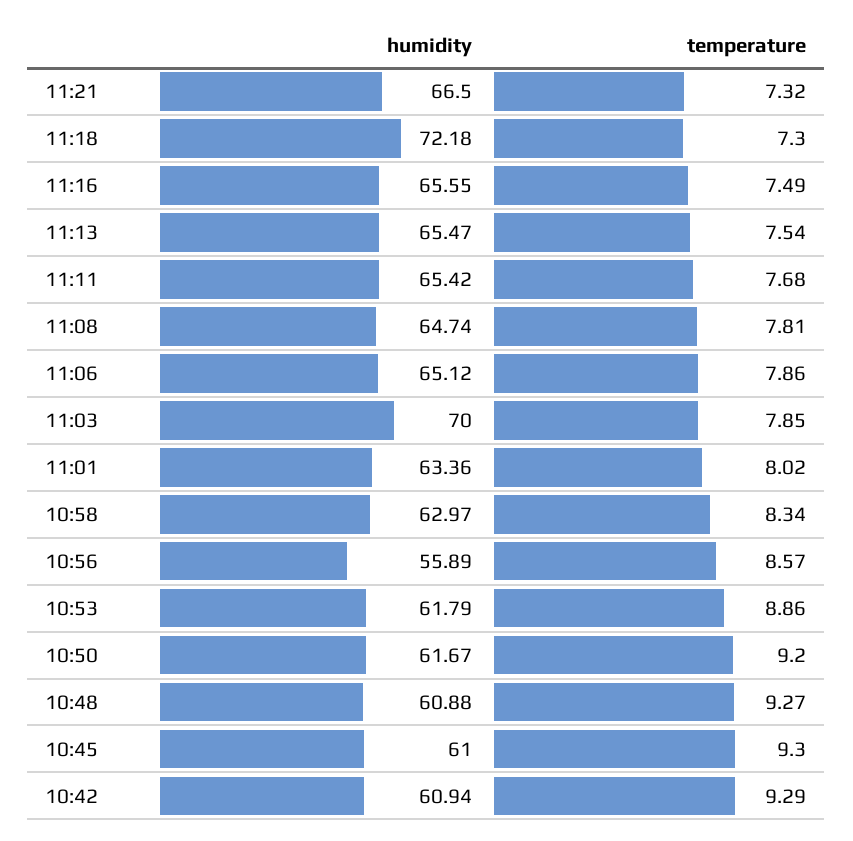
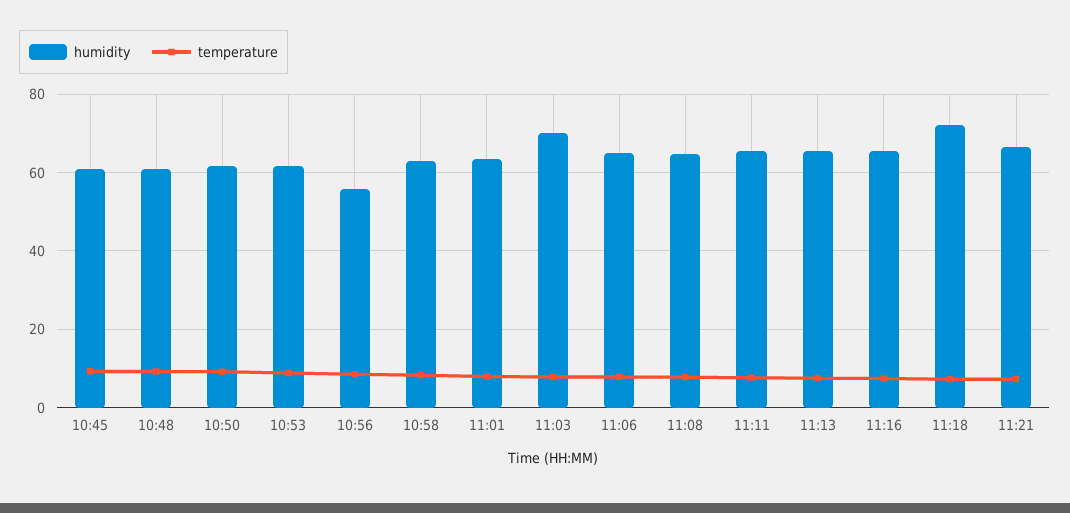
humidity, 10:42: 60.94 -> none
temperature, 10:42: 9.29 -> none

